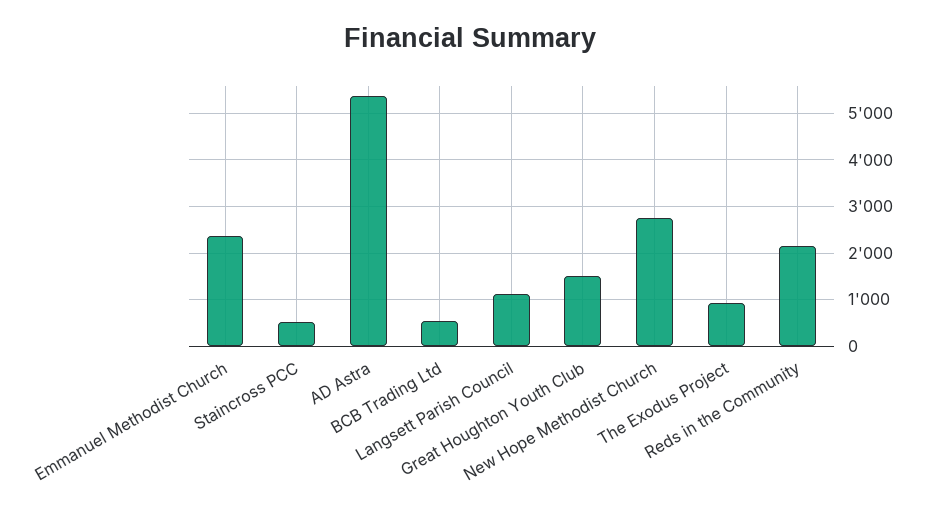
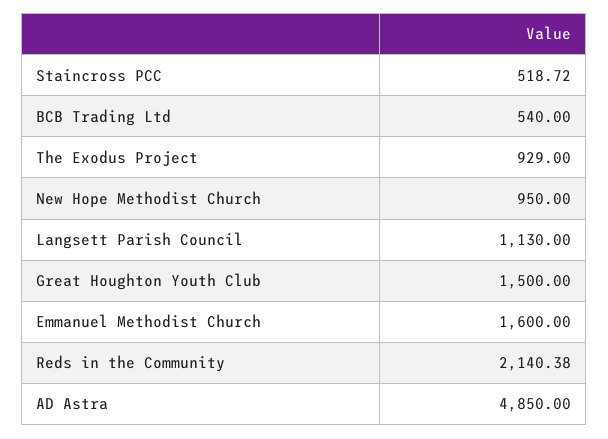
Emmanuel Methodist Church: 2400 -> 1600
AD Astra: 5400 -> 4850
New Hope Methodist Church: 2800 -> 950

